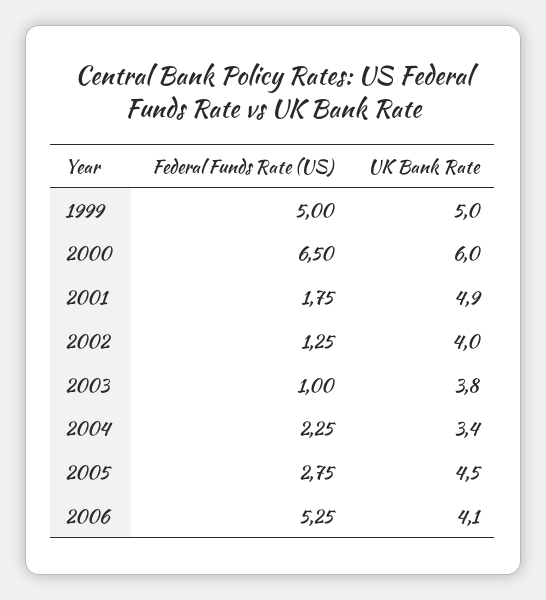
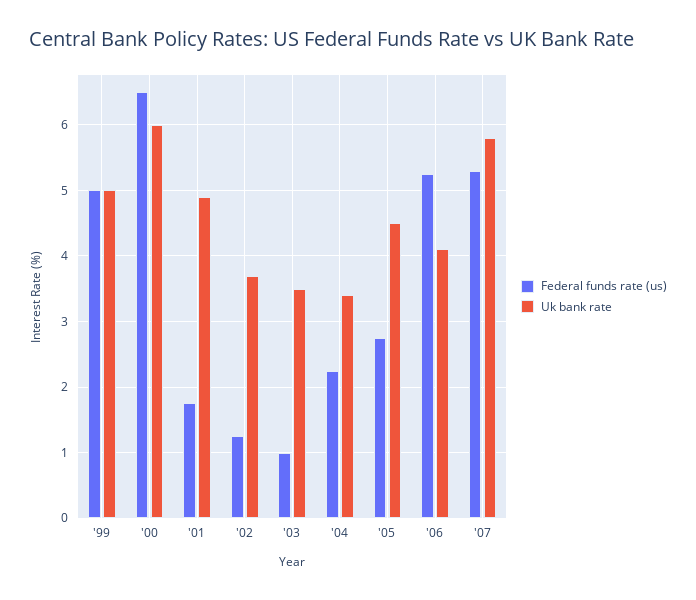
UK Bank Rate, 2002: 4 -> 3.7
UK Bank Rate, 2003: 3.8 -> 3.5
Federal Funds Rate (US), '07: none -> 5.3
UK Bank Rate, '07: none -> 5.8

